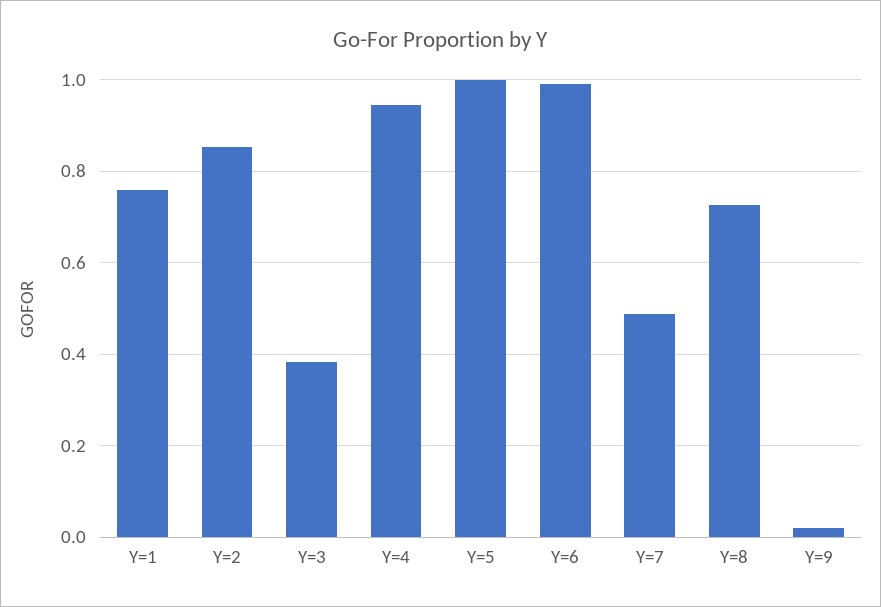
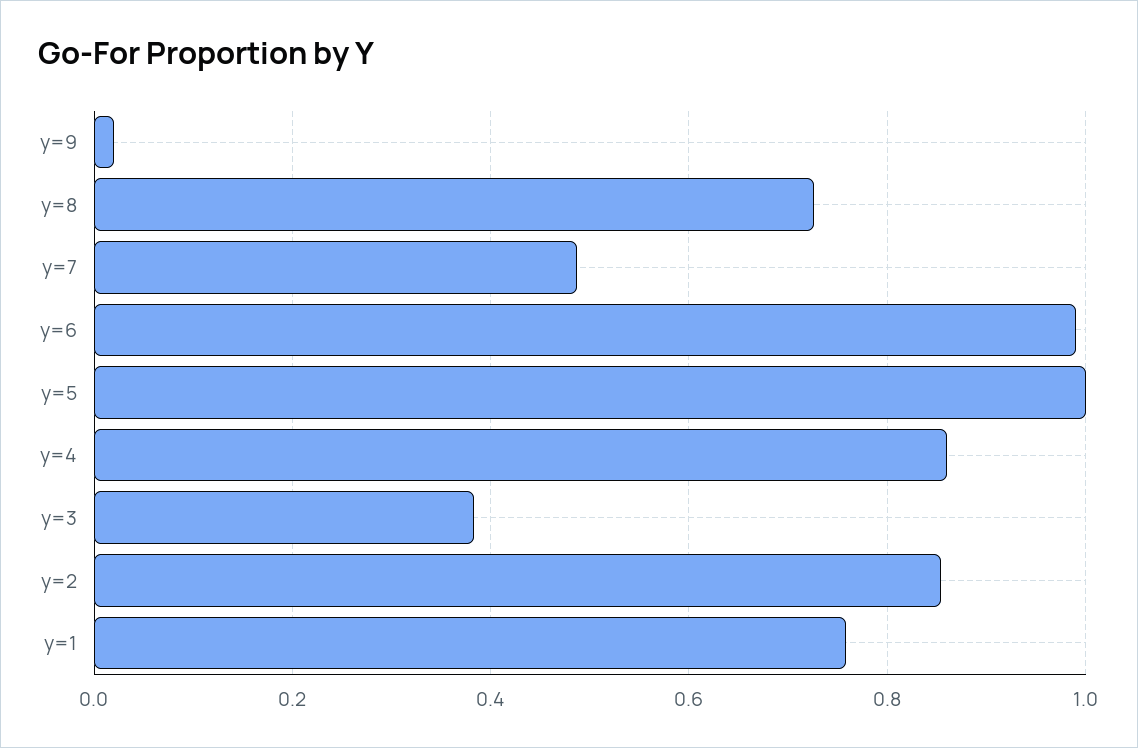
Y=4: 0.94 -> 0.86

